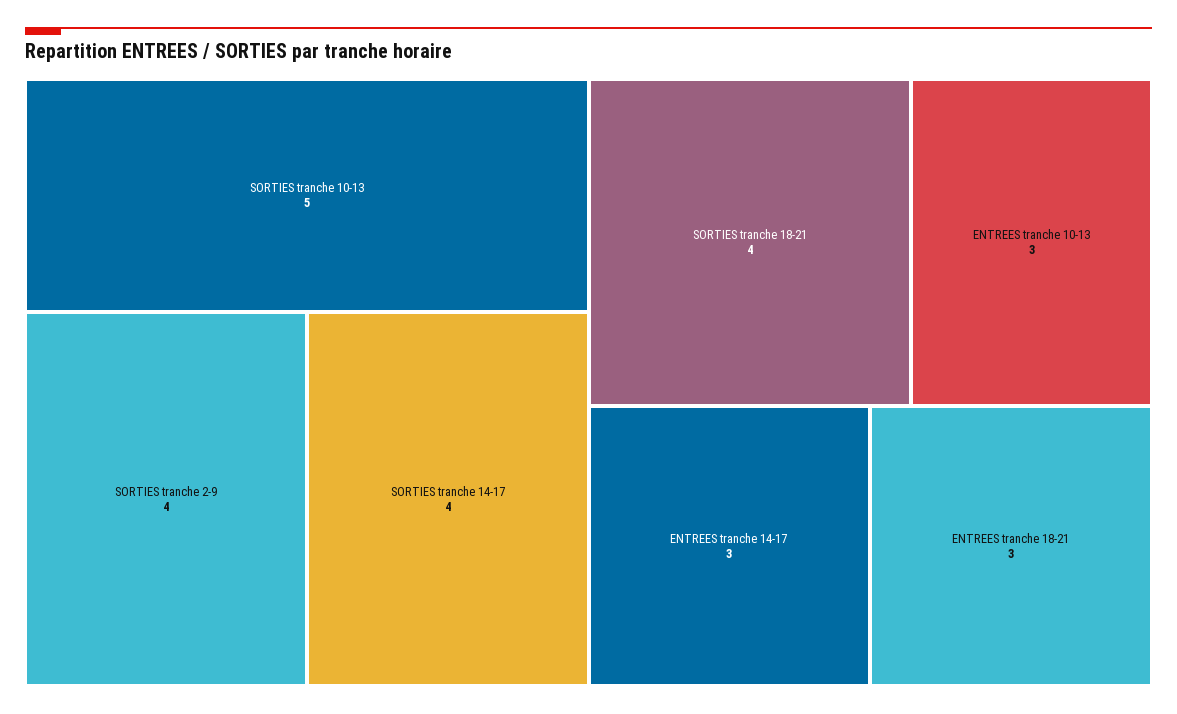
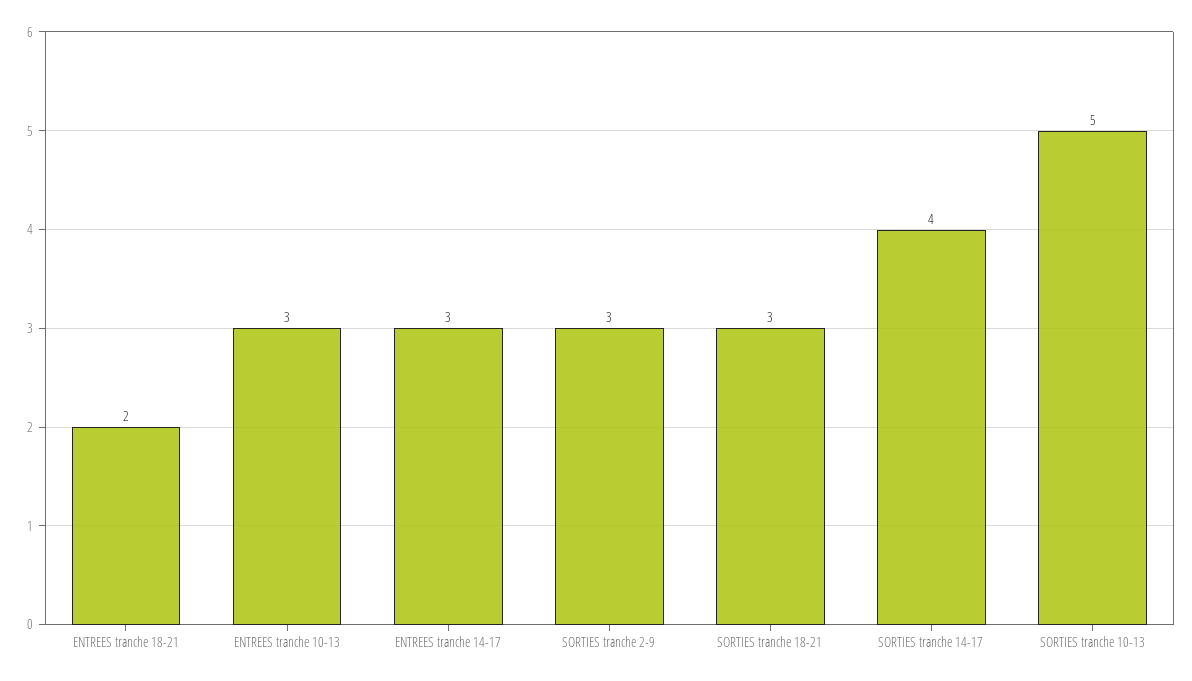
SORTIES tranche 2-9: 4 -> 3
SORTIES tranche 18-21: 4 -> 3
ENTREES tranche 18-21: 3 -> 2

